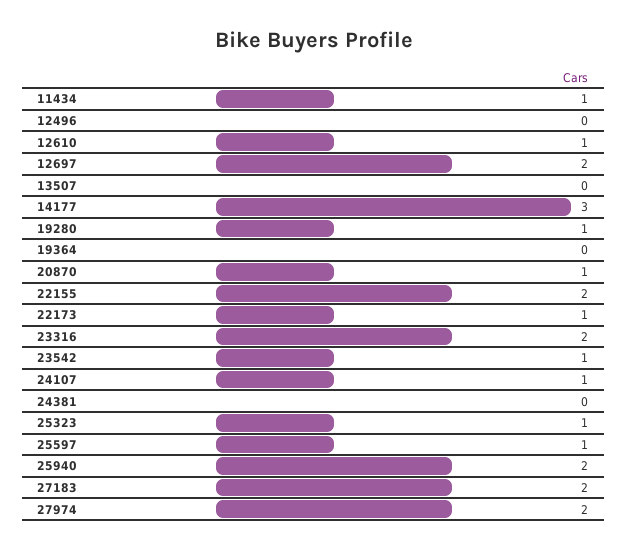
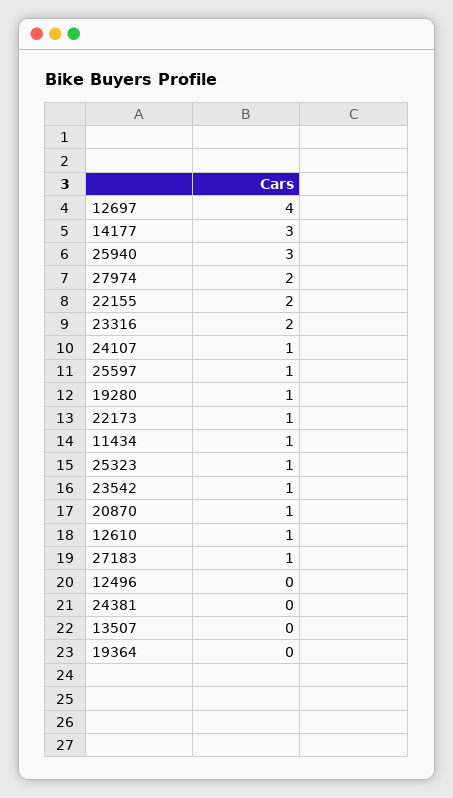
12697: 2 -> 4
25940: 2 -> 3
27183: 2 -> 1

